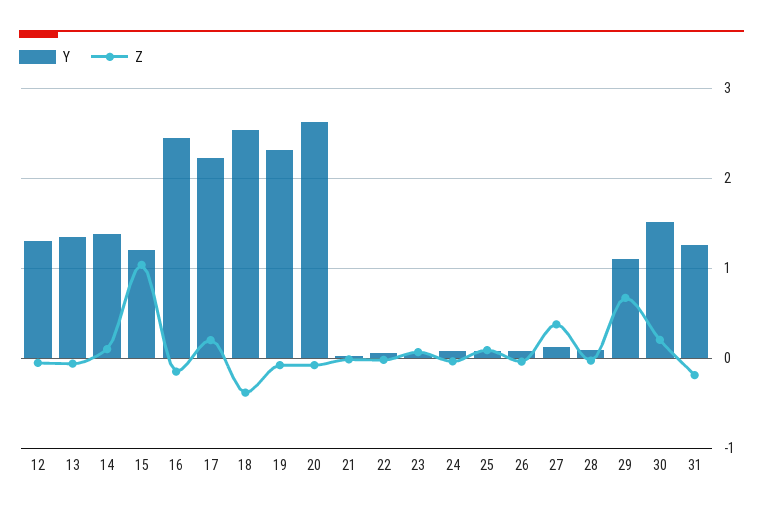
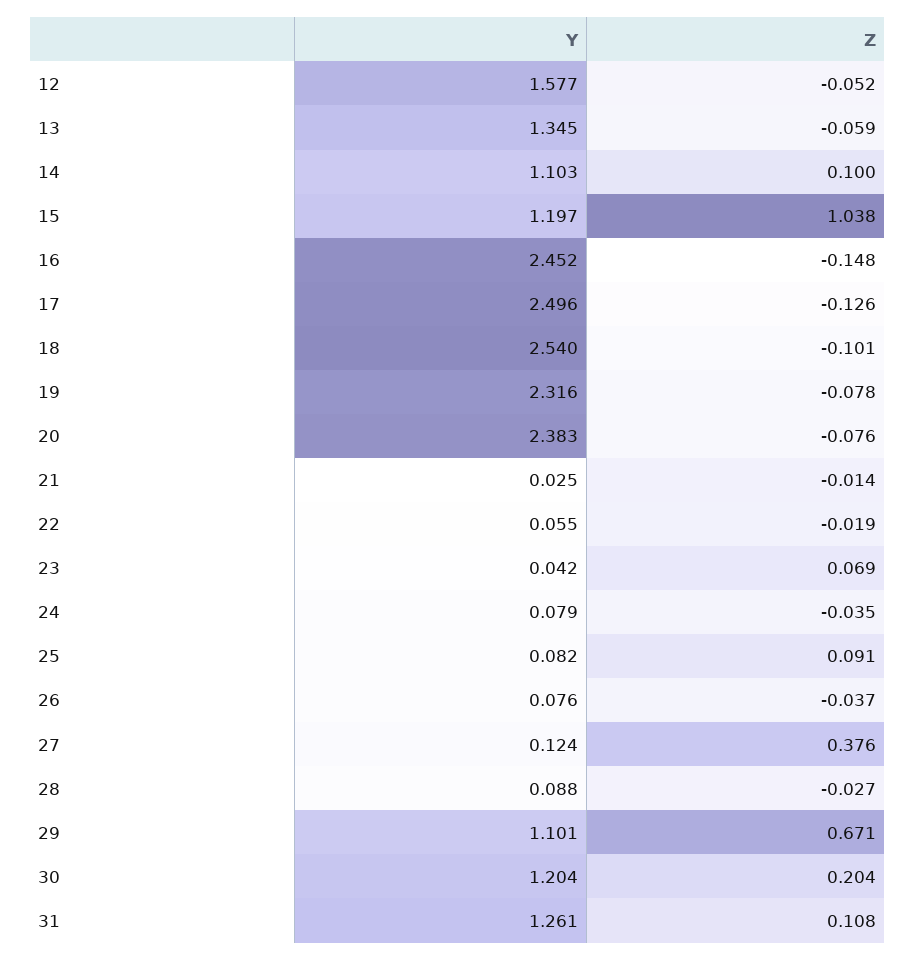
Y, 12: 1.3 -> 1.577
Y, 14: 1.4 -> 1.103
Y, 17: 2.2 -> 2.496
Z, 17: 0.2 -> -0.126
Z, 18: -0.4 -> -0.101
Y, 20: 2.6 -> 2.383
Y, 30: 1.5 -> 1.204
Z, 31: -0.2 -> 0.108

